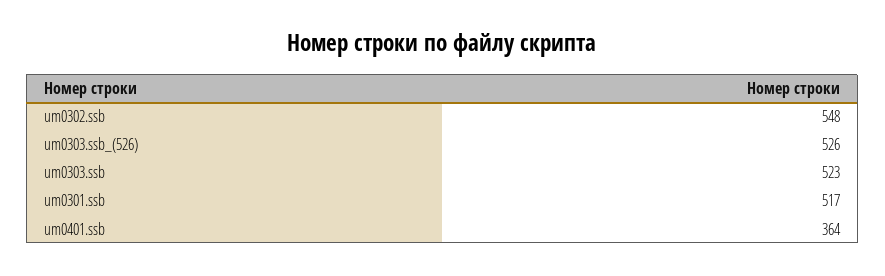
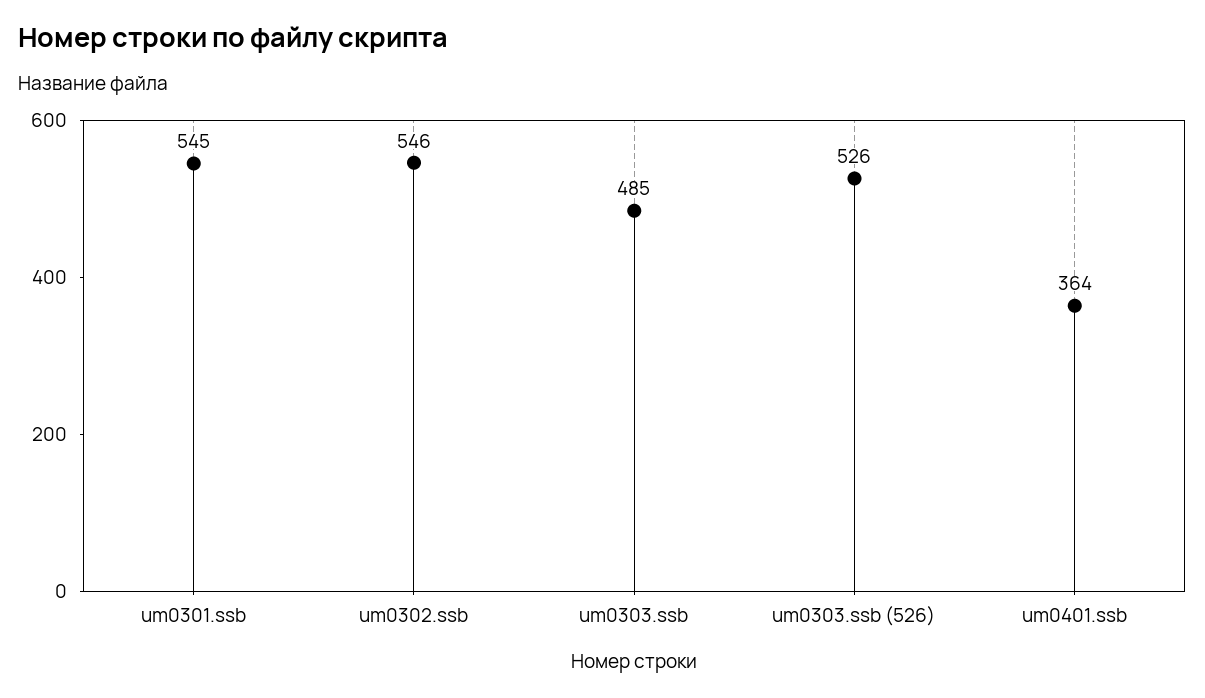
um0302.ssb: 548 -> 546
um0303.ssb: 523 -> 485
um0301.ssb: 517 -> 545

